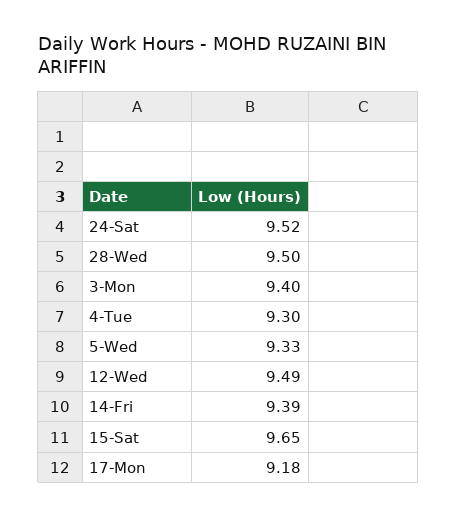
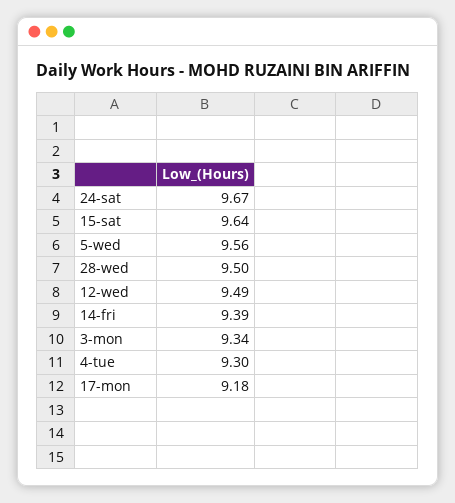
24-Sat: 9.52 -> 9.67
3-Mon: 9.4 -> 9.34
5-Wed: 9.33 -> 9.56
15-Sat: 9.65 -> 9.64

